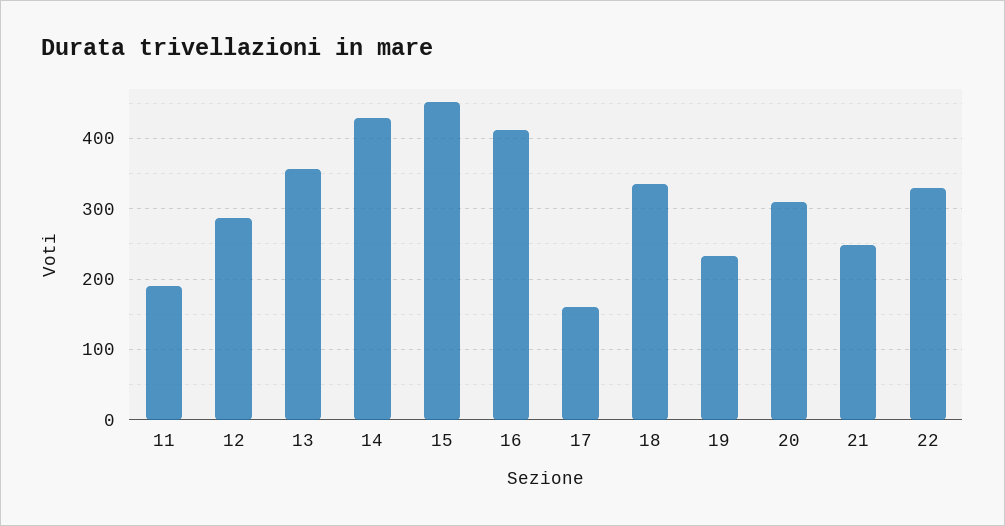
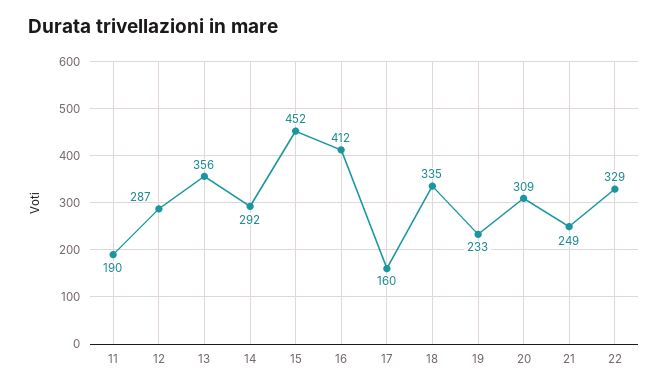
14: 430 -> 292

